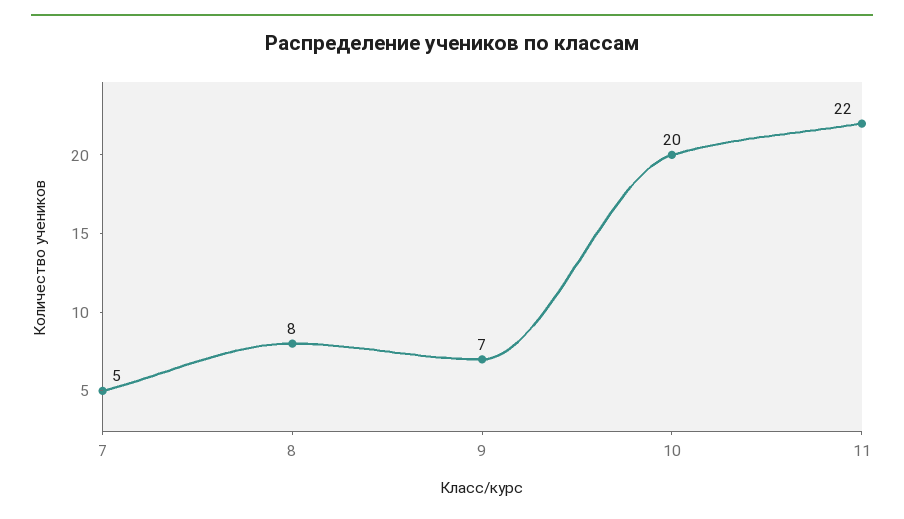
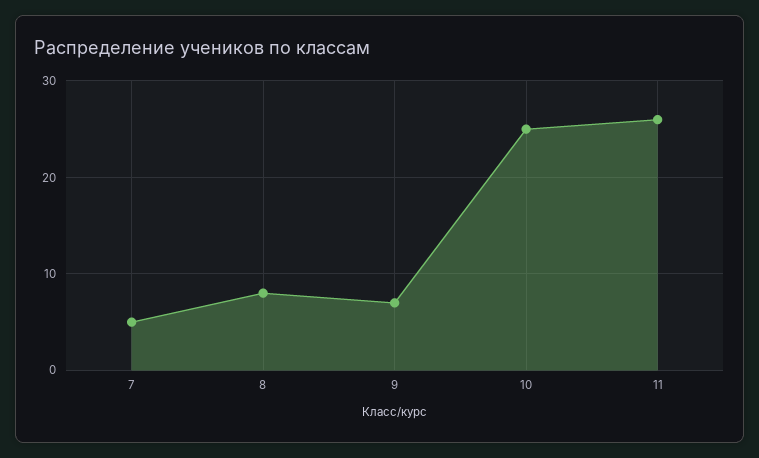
10: 20 -> 25
11: 22 -> 26

